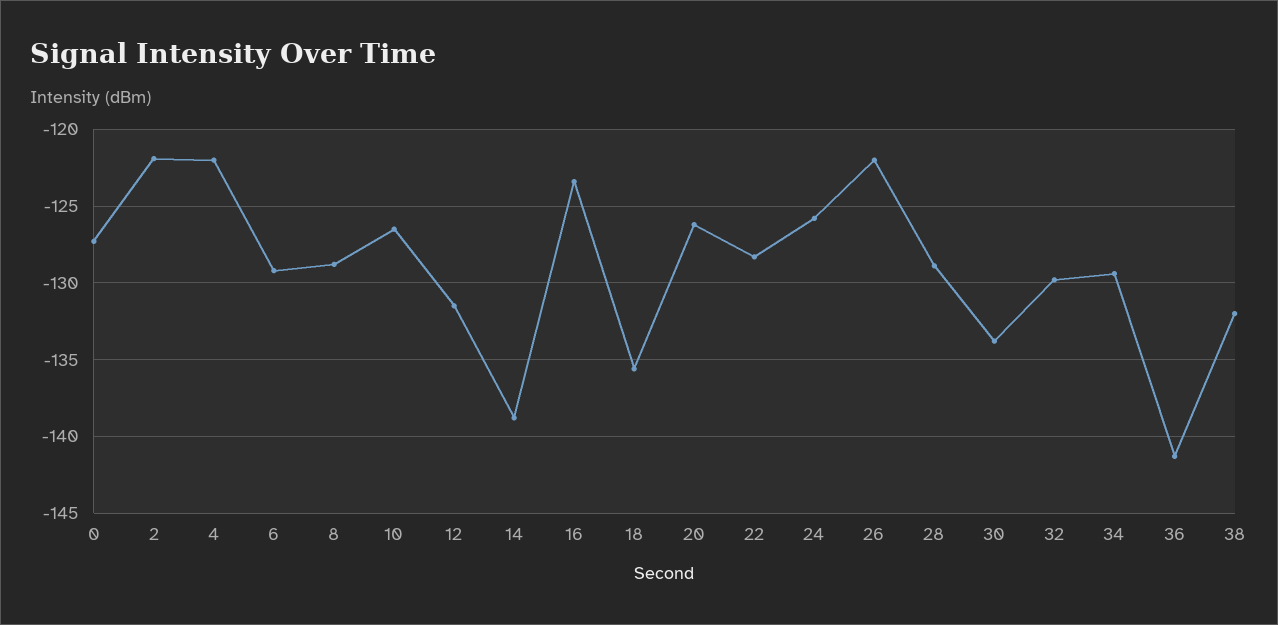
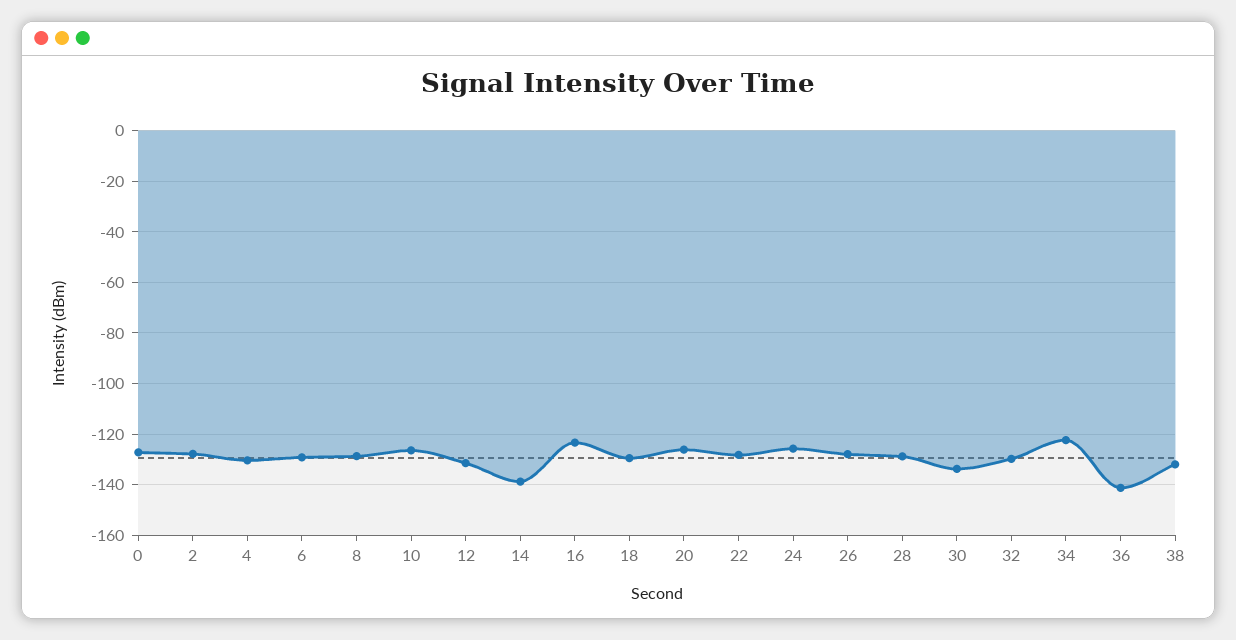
2: -122 -> -127.5
4: -122 -> -130
18: -135.5 -> -130
26: -122 -> -127.5
34: -129.5 -> -122.5

